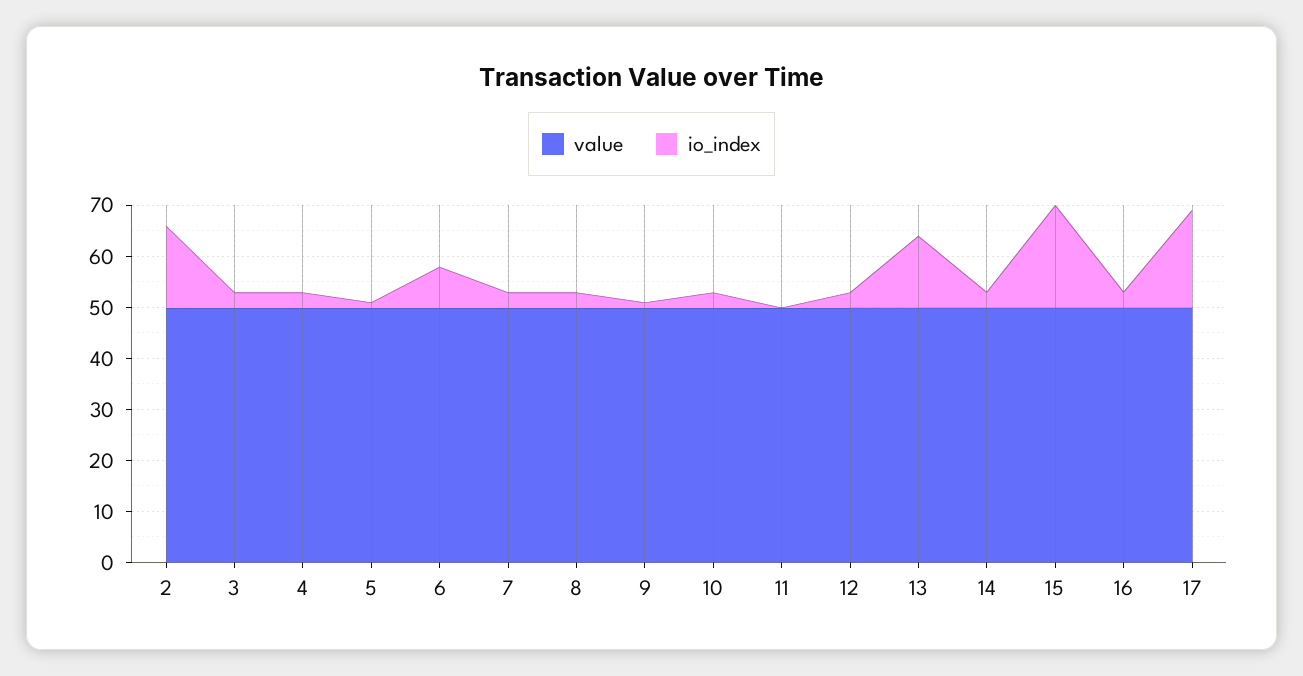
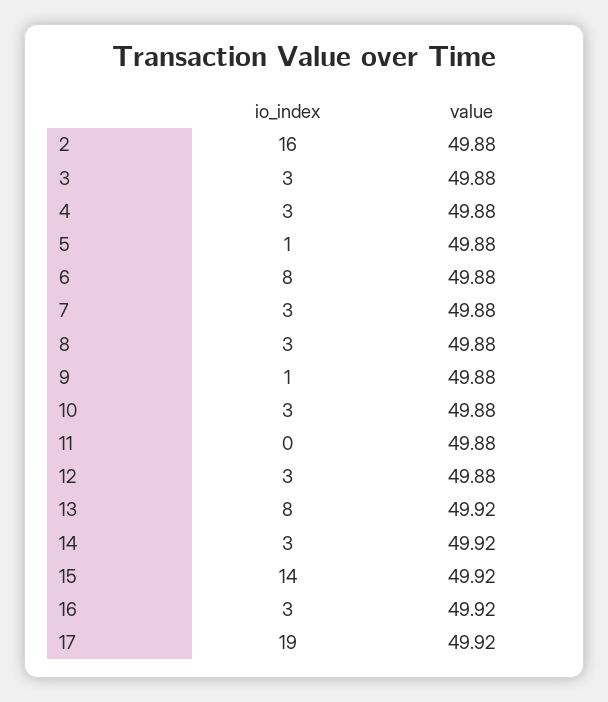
io_index, 13: 14 -> 8
io_index, 15: 20 -> 14

